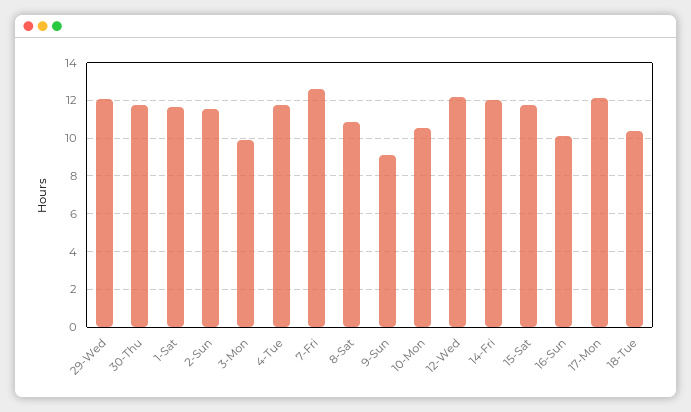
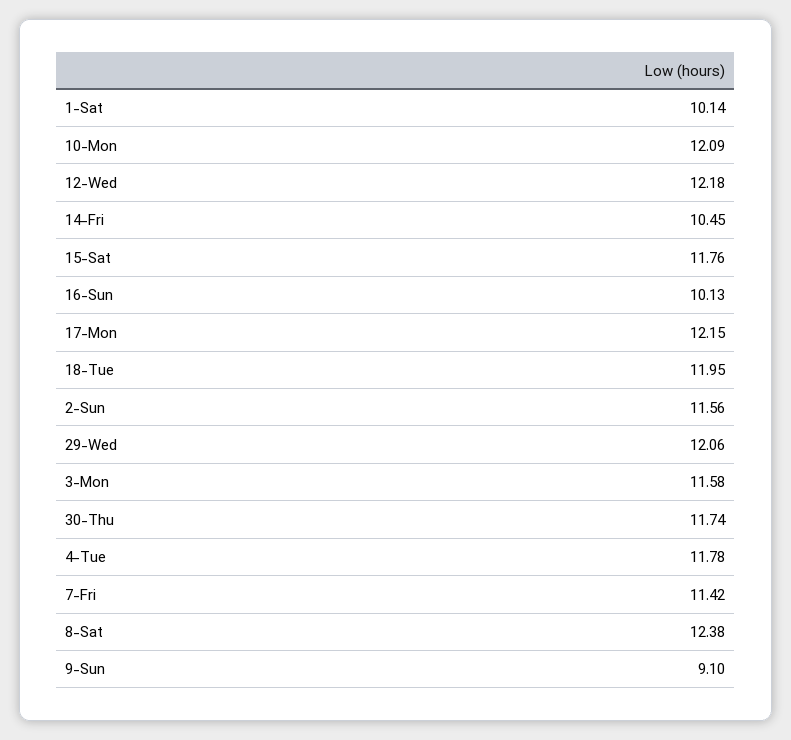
1-Sat: 11.5 -> 10.14
3-Mon: 10 -> 11.58
7-Fri: 12.5 -> 11.42
8-Sat: 11 -> 12.38
10-Mon: 10.5 -> 12.09
14-Fri: 12 -> 10.45
18-Tue: 10.5 -> 11.95

